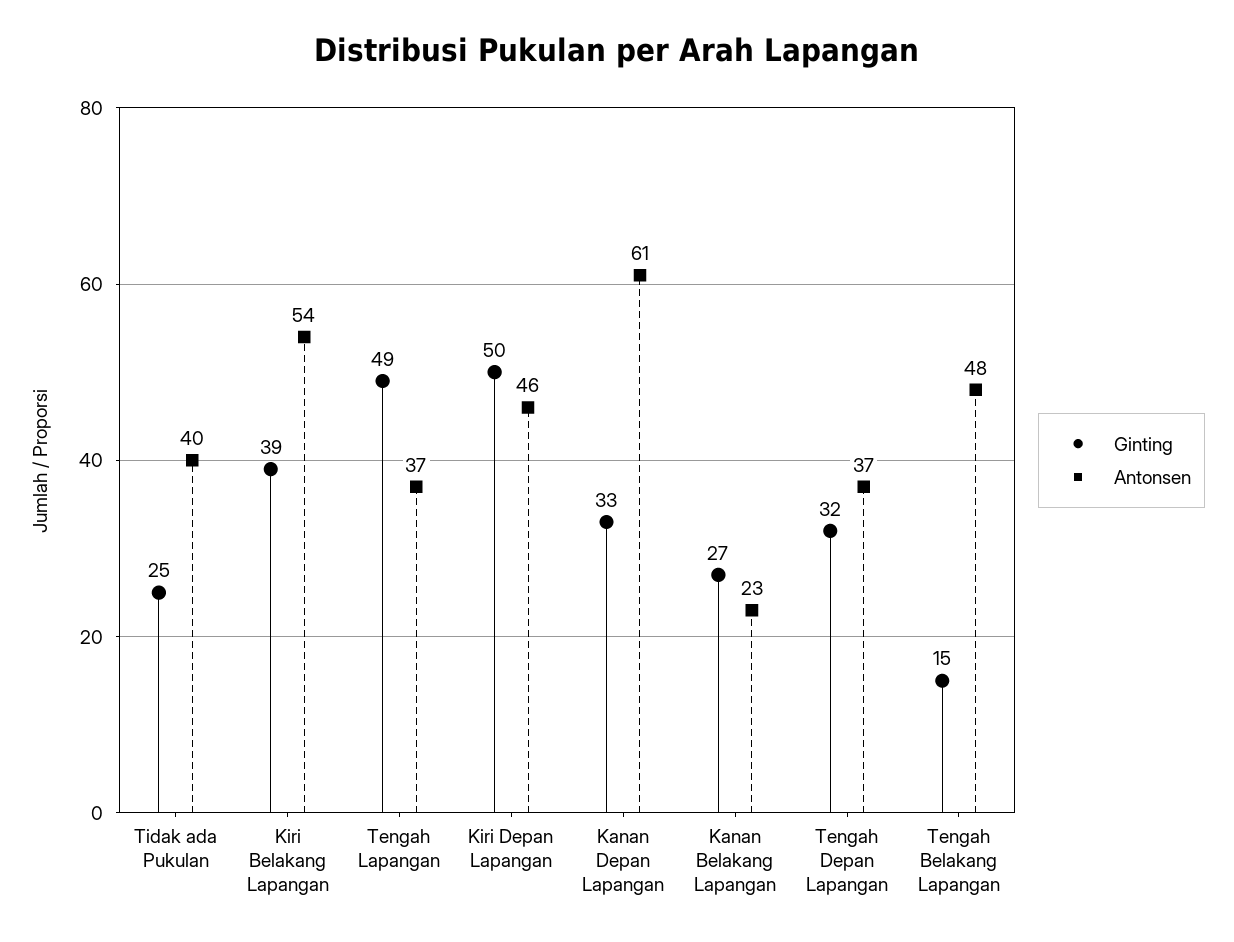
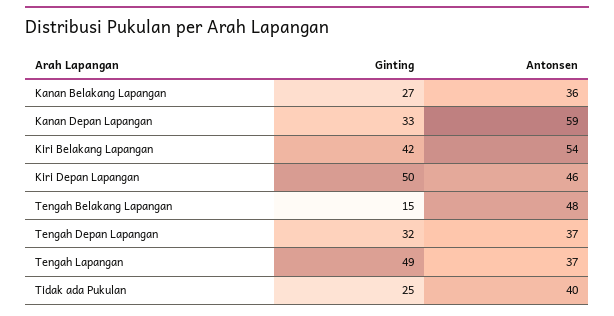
Ginting, Kiri Belakang Lapangan: 39 -> 42
Antonsen, Kanan Depan Lapangan: 61 -> 59
Antonsen, Kanan Belakang Lapangan: 23 -> 36

